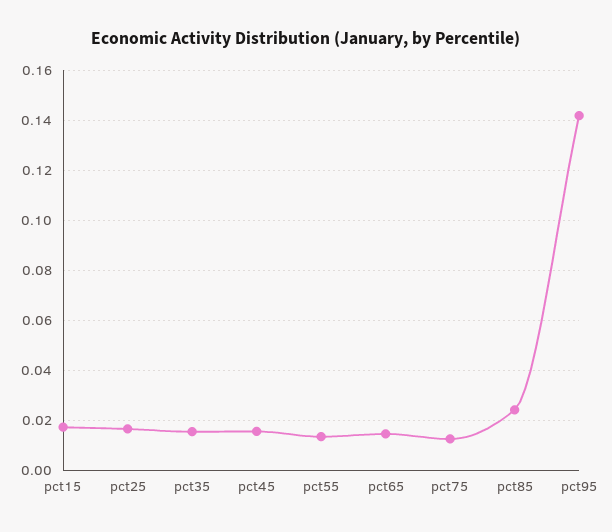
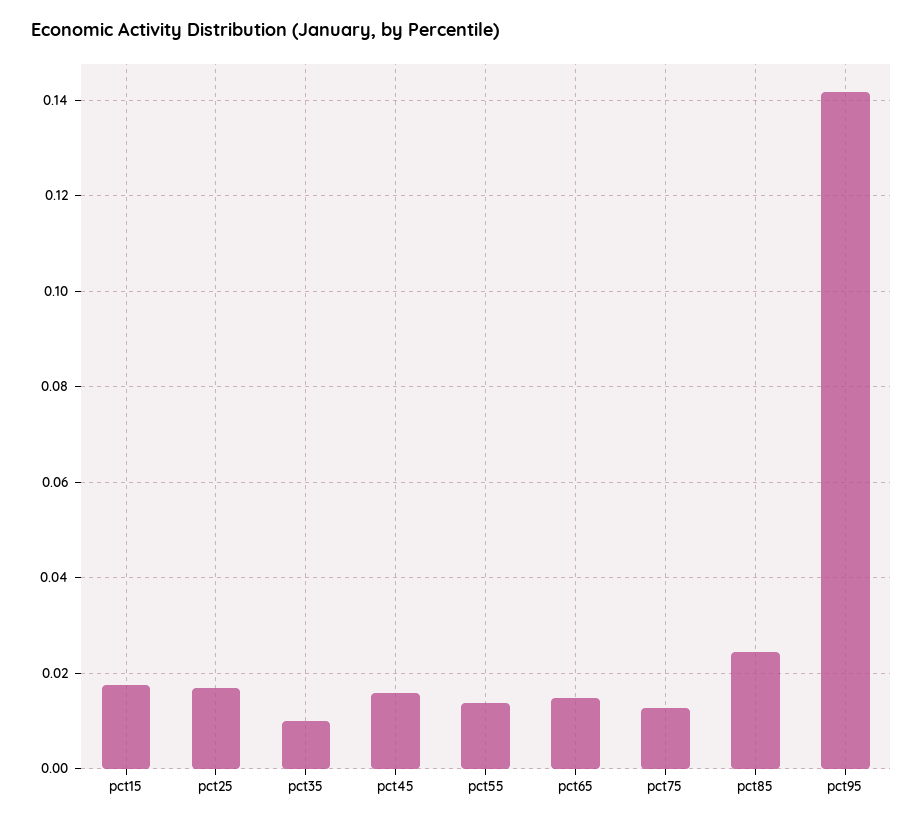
pct35: 0.015 -> 0.01

